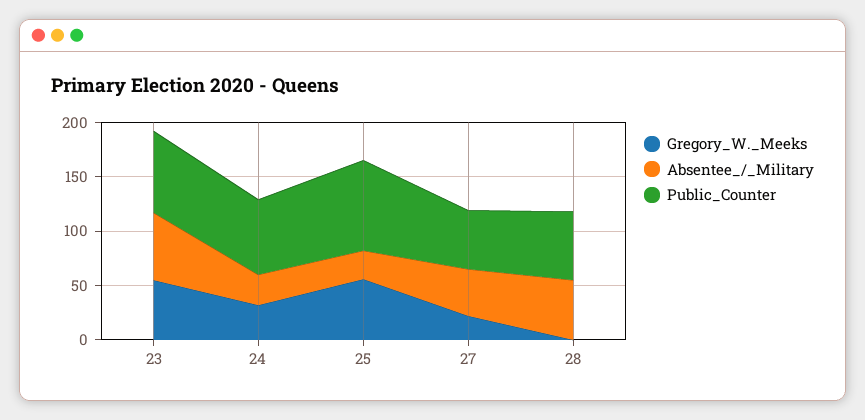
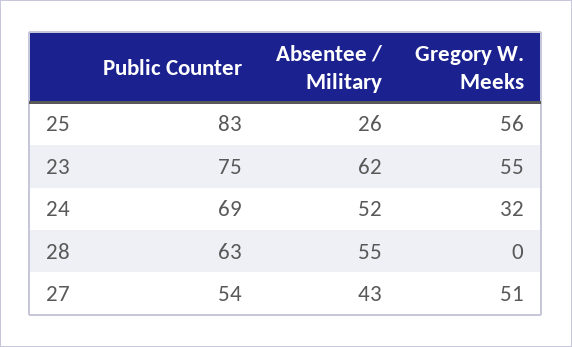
Absentee_/_Military, 24: 30 -> 52
Gregory_W._Meeks, 27: 20 -> 51

